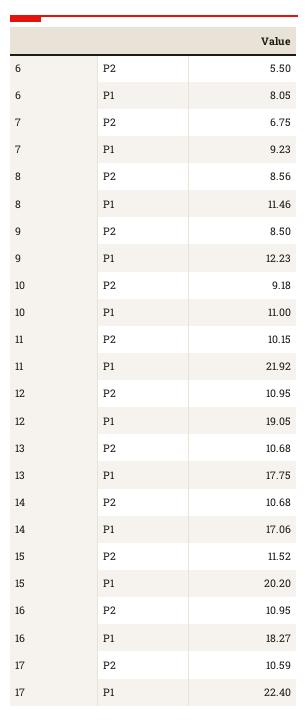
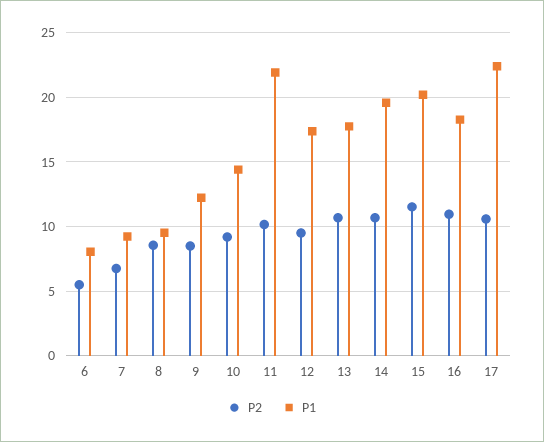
P1, 8: 11.46 -> 9.5
P1, 10: 11 -> 14.5
P2, 12: 10.95 -> 9.5
P1, 12: 19.05 -> 17.5
P1, 14: 17.06 -> 19.5

